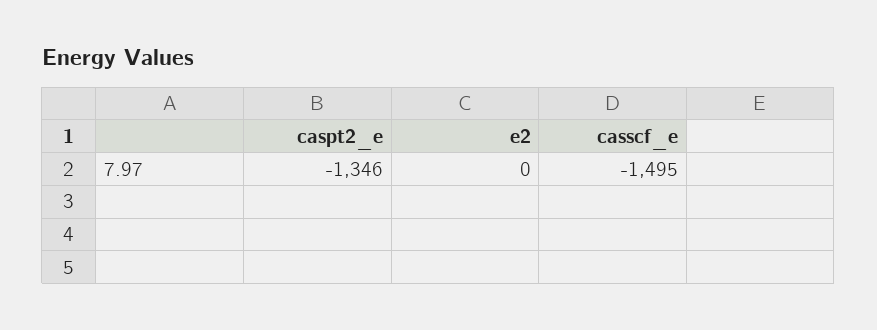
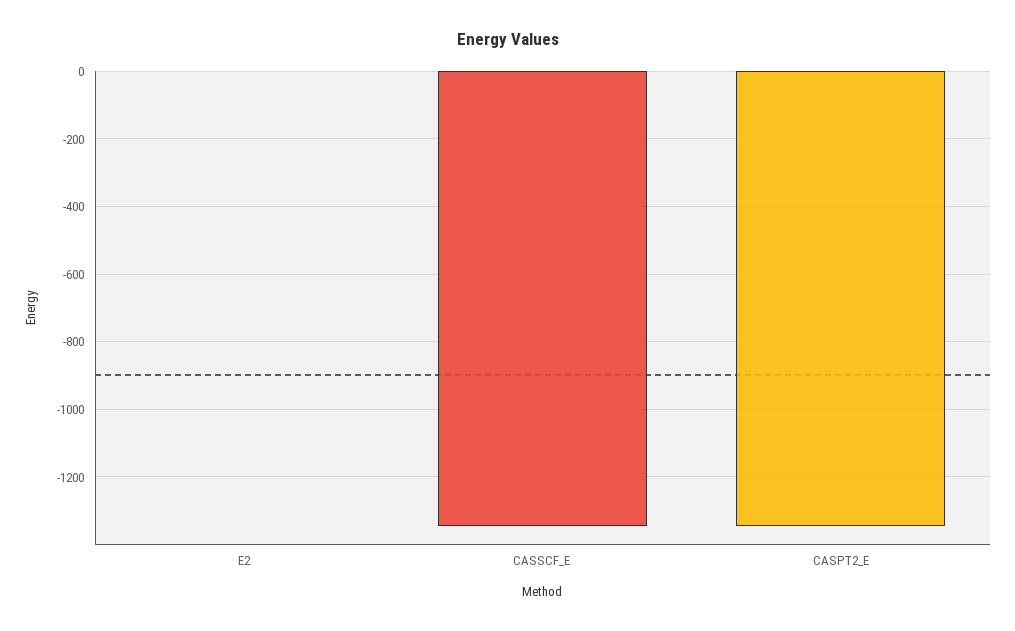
casscf_e: -1495 -> -1340

